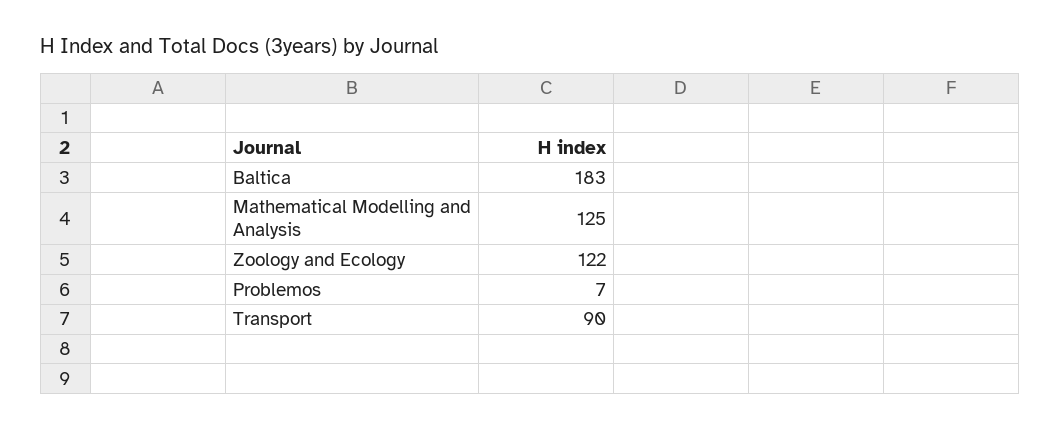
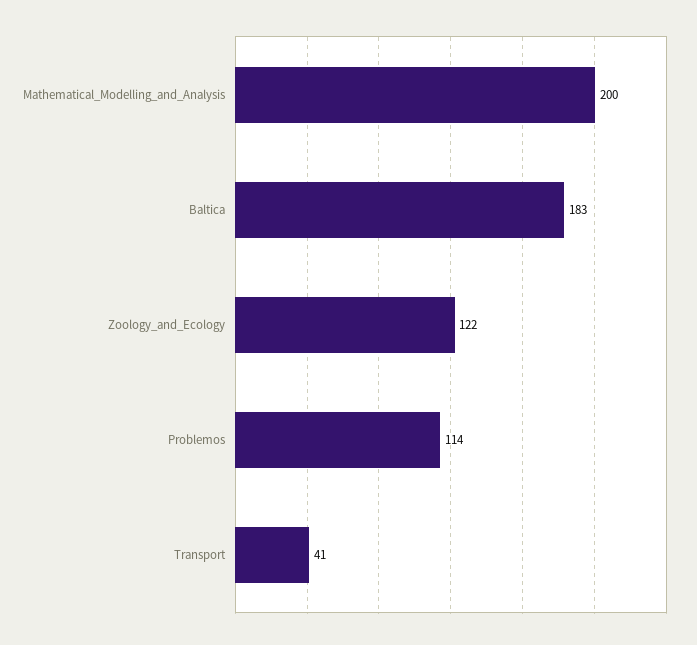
Mathematical Modelling and Analysis: 125 -> 200
Problemos: 7 -> 114
Transport: 90 -> 41

